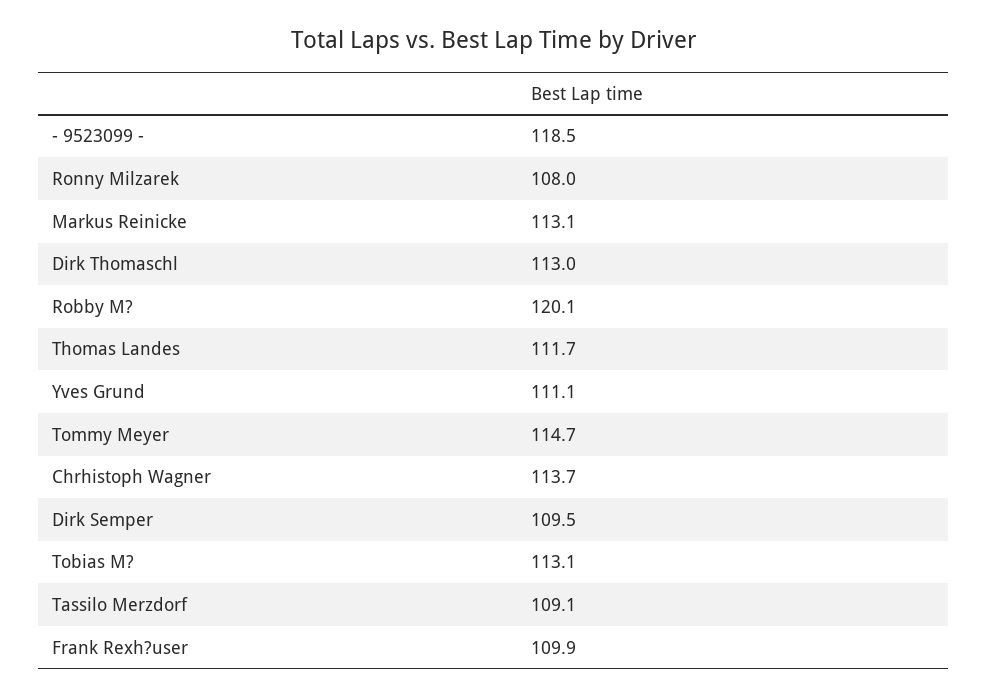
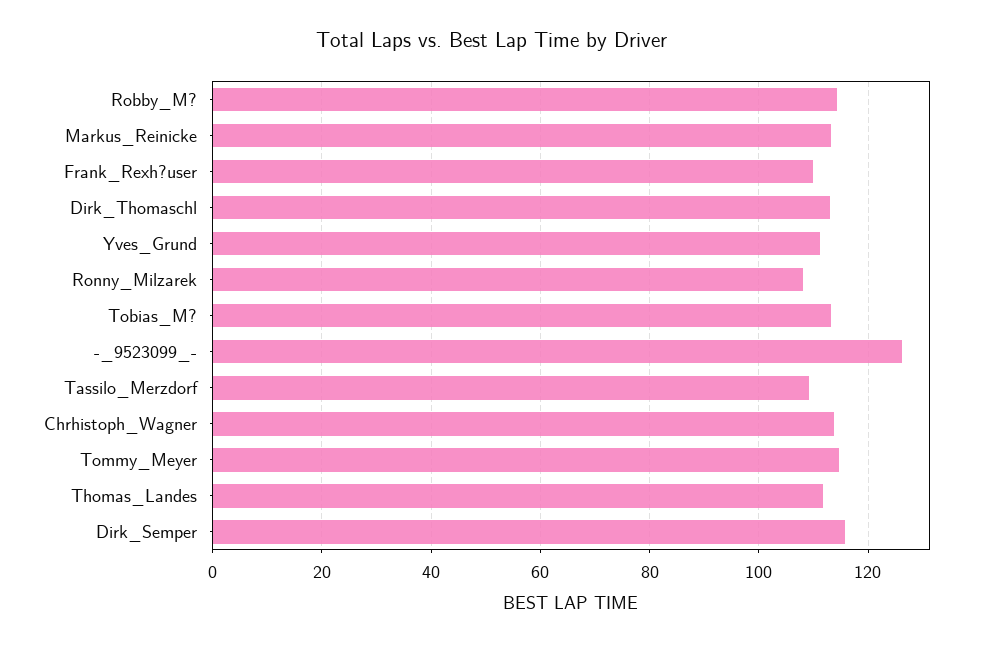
- 9523099 -: 118.5 -> 126
Robby M?: 120.1 -> 114
Dirk Semper: 109.5 -> 116

